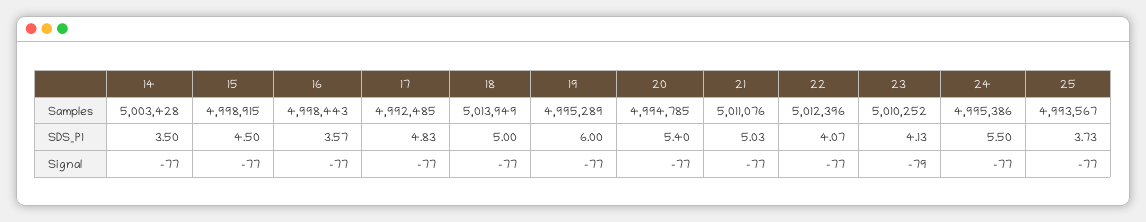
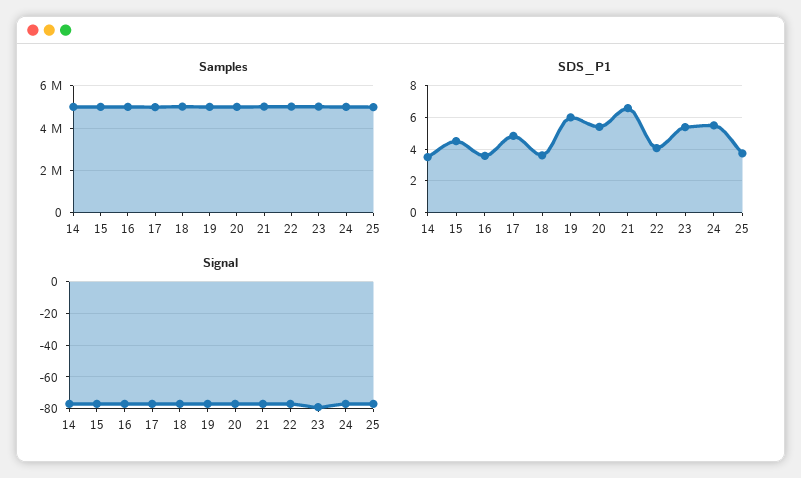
SDS_P1, 18: 5 -> 3.5
SDS_P1, 21: 5.03 -> 6.5
SDS_P1, 23: 4.13 -> 5.5

